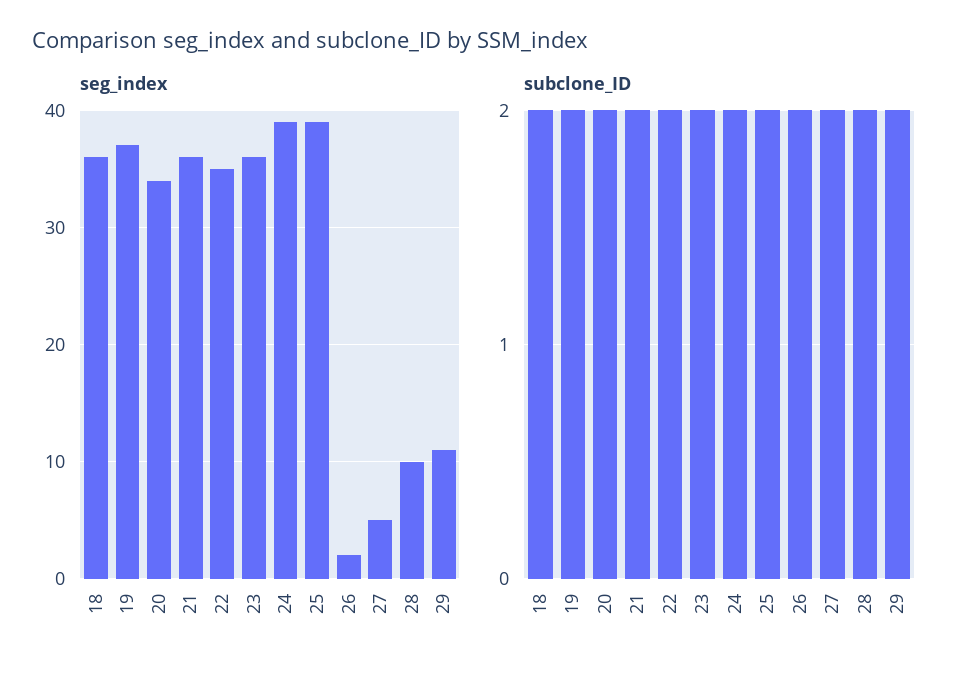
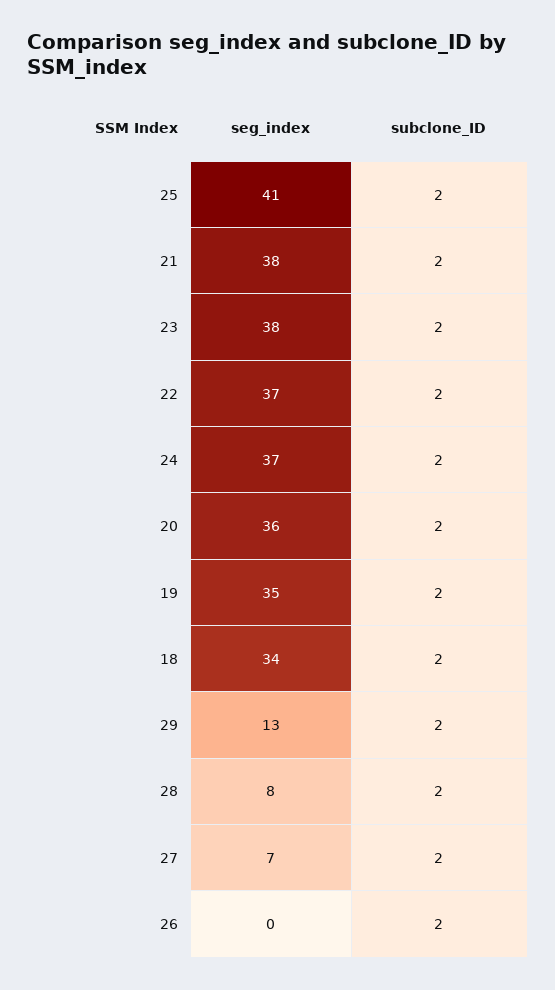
seg_index, 18: 36 -> 34
seg_index, 19: 37 -> 35
seg_index, 20: 34 -> 36
seg_index, 21: 36 -> 38
seg_index, 22: 35 -> 37
seg_index, 23: 36 -> 38
seg_index, 24: 39 -> 37
seg_index, 25: 39 -> 41
seg_index, 26: 2 -> 0
seg_index, 27: 5 -> 7
seg_index, 28: 10 -> 8
seg_index, 29: 11 -> 13

